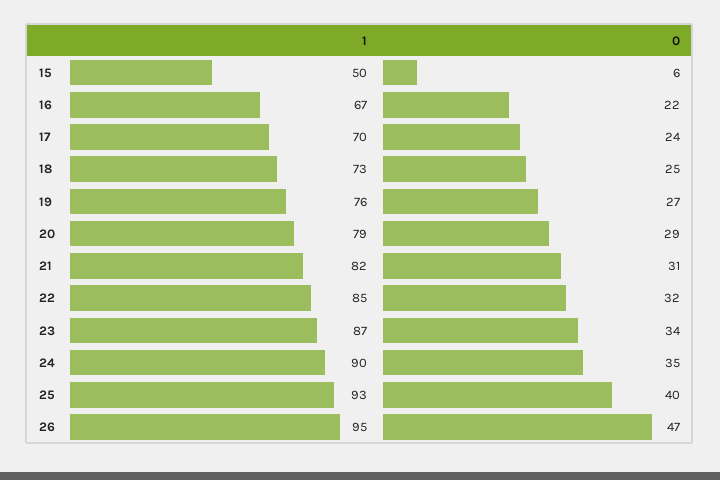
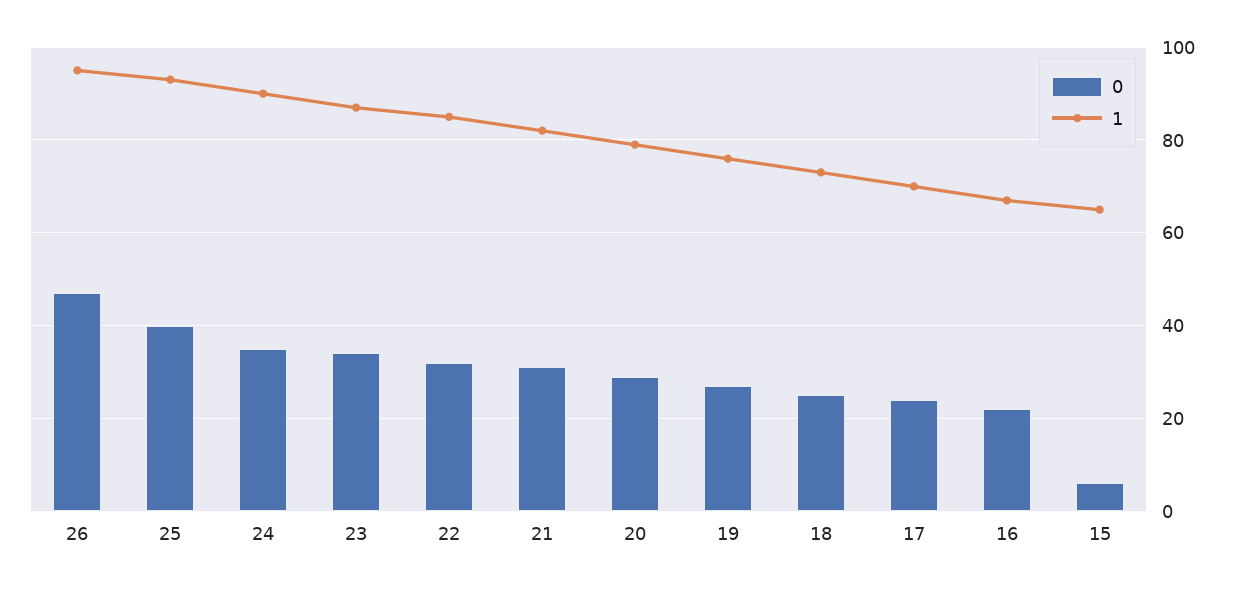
1, 15: 50 -> 65

